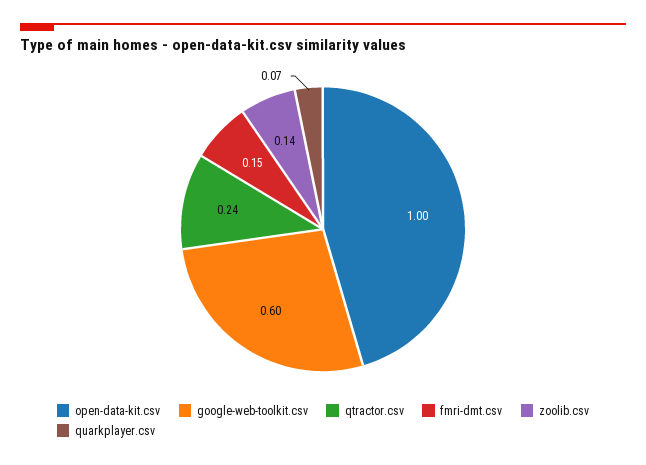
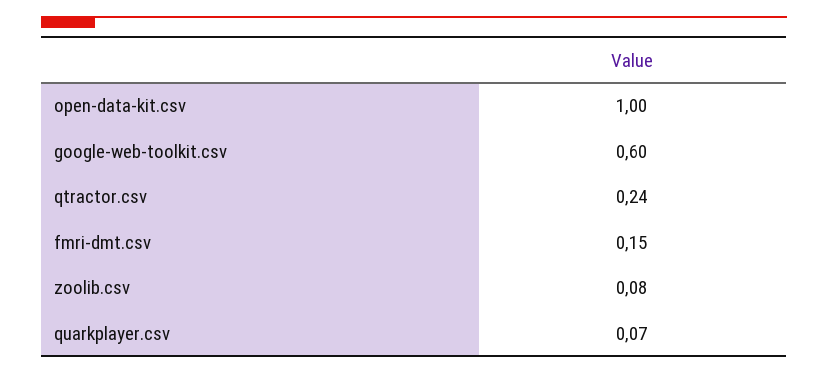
zoolib.csv: 0.14 -> 0.08

